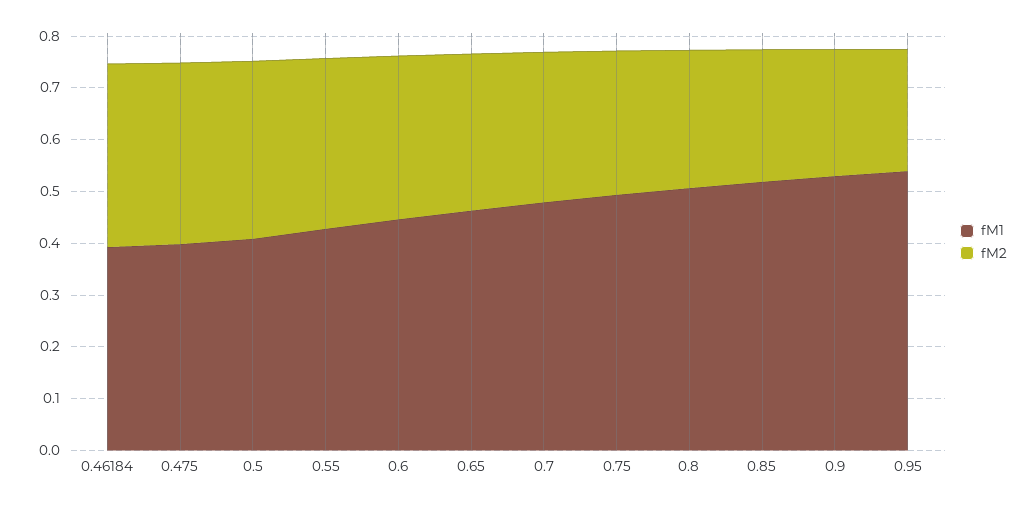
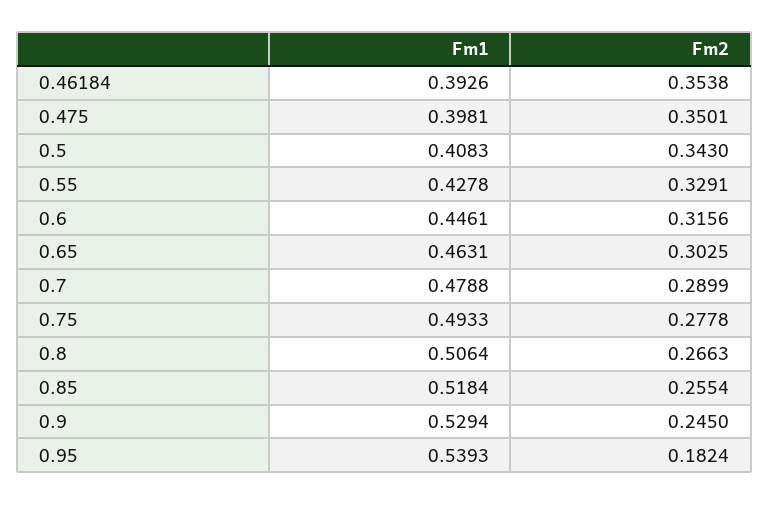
fM2, 0.95: 0.24 -> 0.1824

